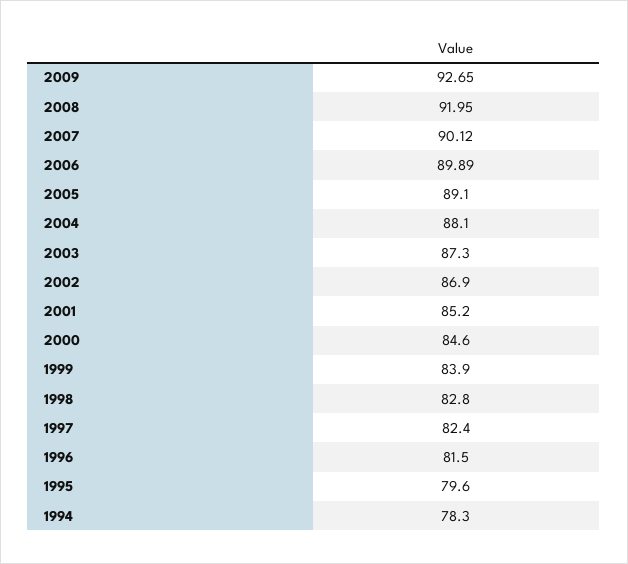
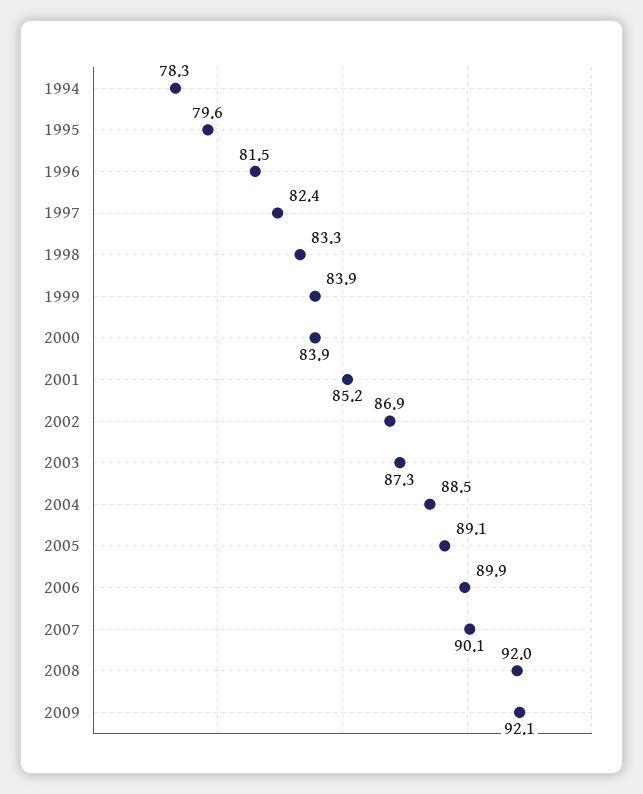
2009: 92.65 -> 92.1
2004: 88.1 -> 88.5
2000: 84.6 -> 83.9
1998: 82.8 -> 83.3

